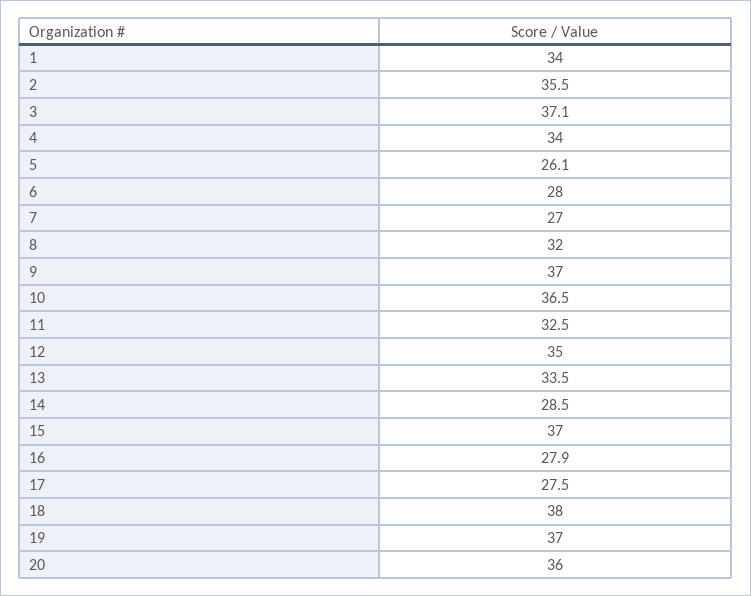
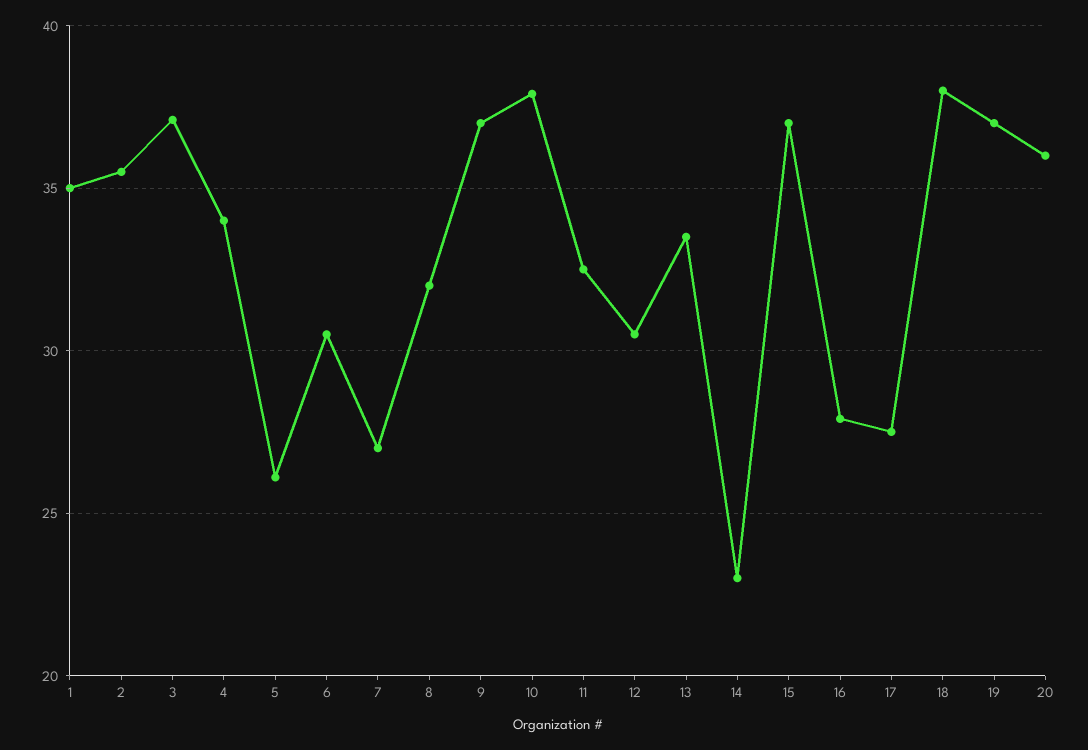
1: 34 -> 35
6: 28 -> 30.5
10: 36.5 -> 38
12: 35 -> 30.5
14: 28.5 -> 23

